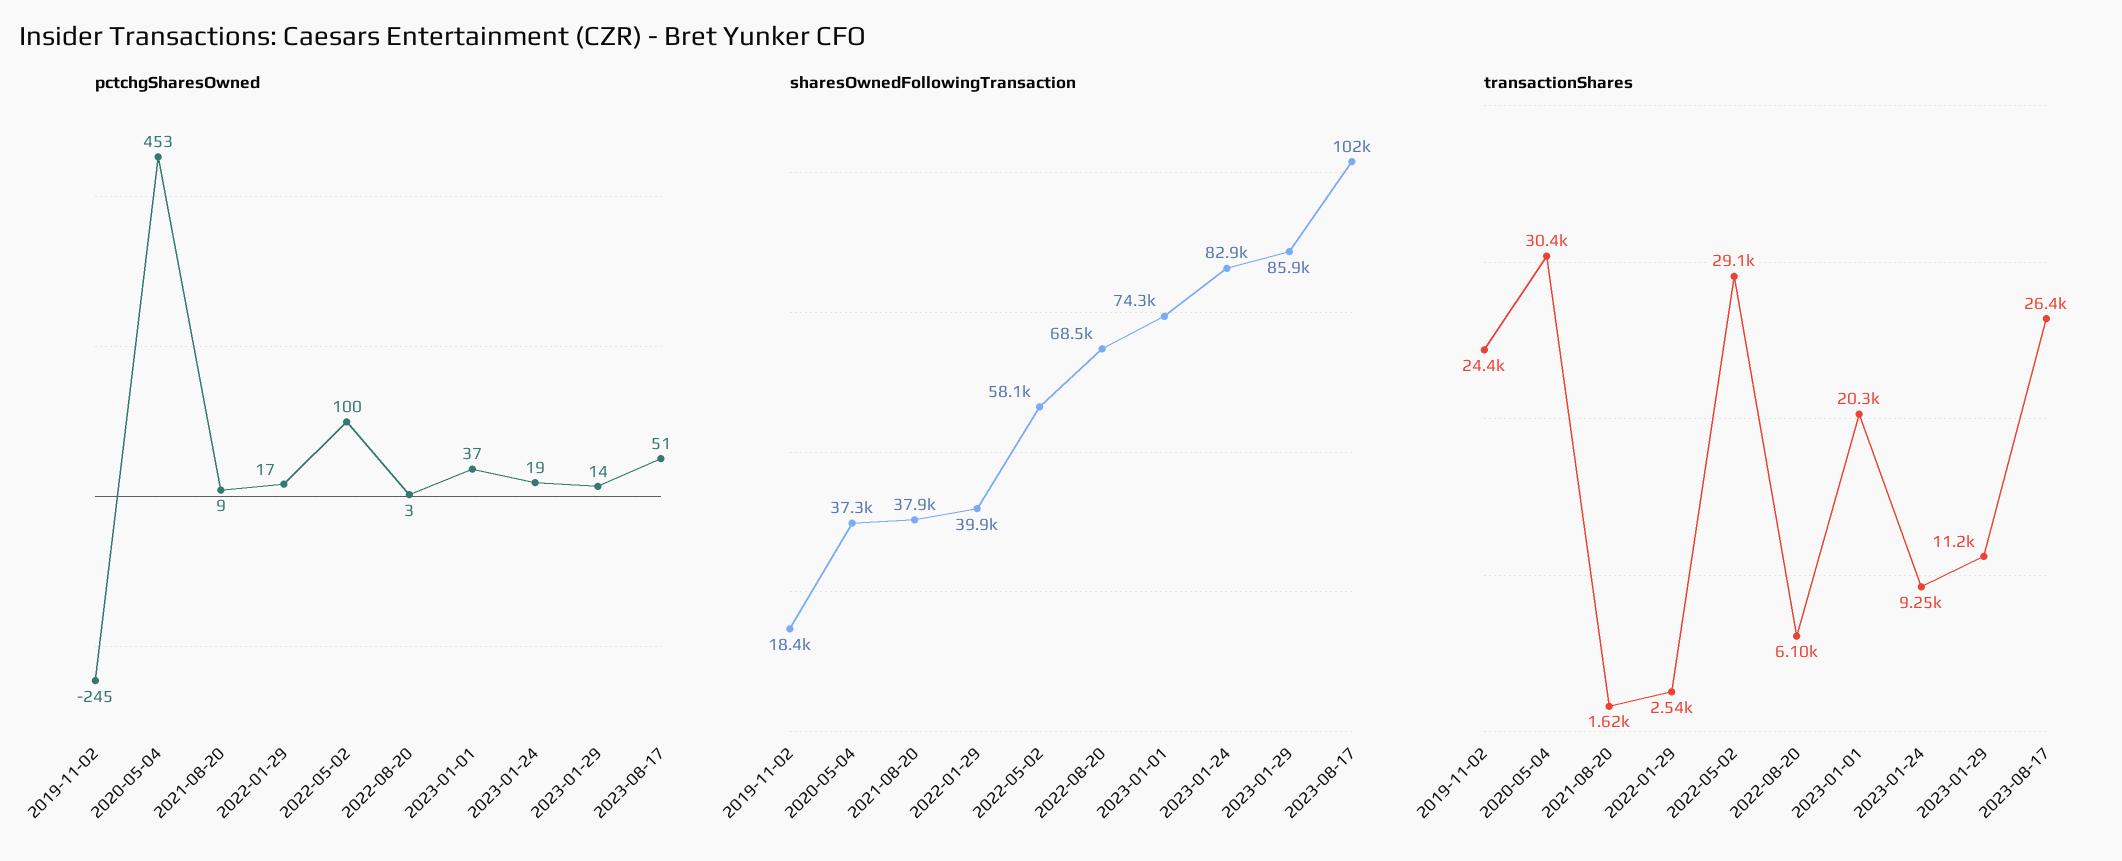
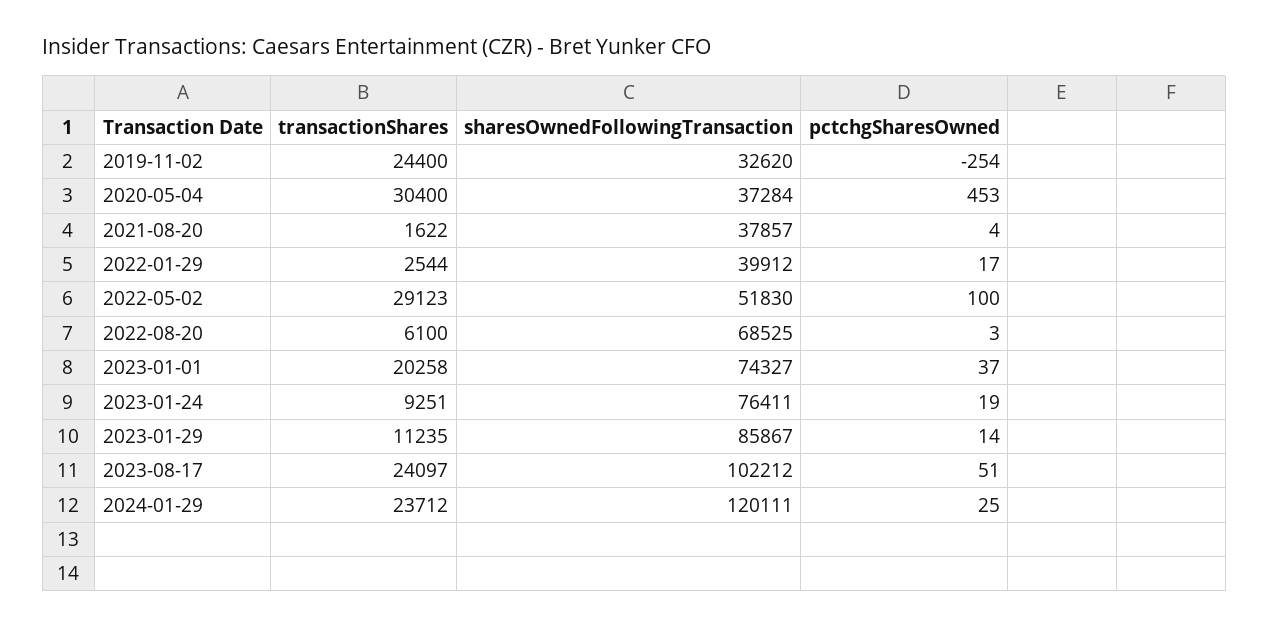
pctchgSharesOwned, 2019-11-02: -245 -> -254
pctchgSharesOwned, 2021-08-20: 9 -> 4
sharesOwnedFollowingTransaction, 2019-11-02: 18400 -> 32620
sharesOwnedFollowingTransaction, 2022-05-02: 58100 -> 51830
sharesOwnedFollowingTransaction, 2023-01-24: 82900 -> 76411
transactionShares, 2023-08-17: 26400 -> 24097
transactionShares, 2024-01-29: none -> 23712
sharesOwnedFollowingTransaction, 2024-01-29: none -> 120111
pctchgSharesOwned, 2024-01-29: none -> 25

